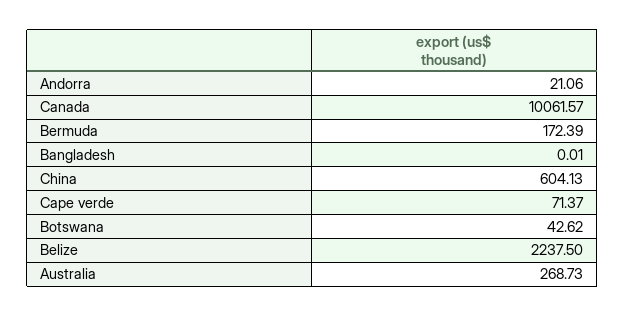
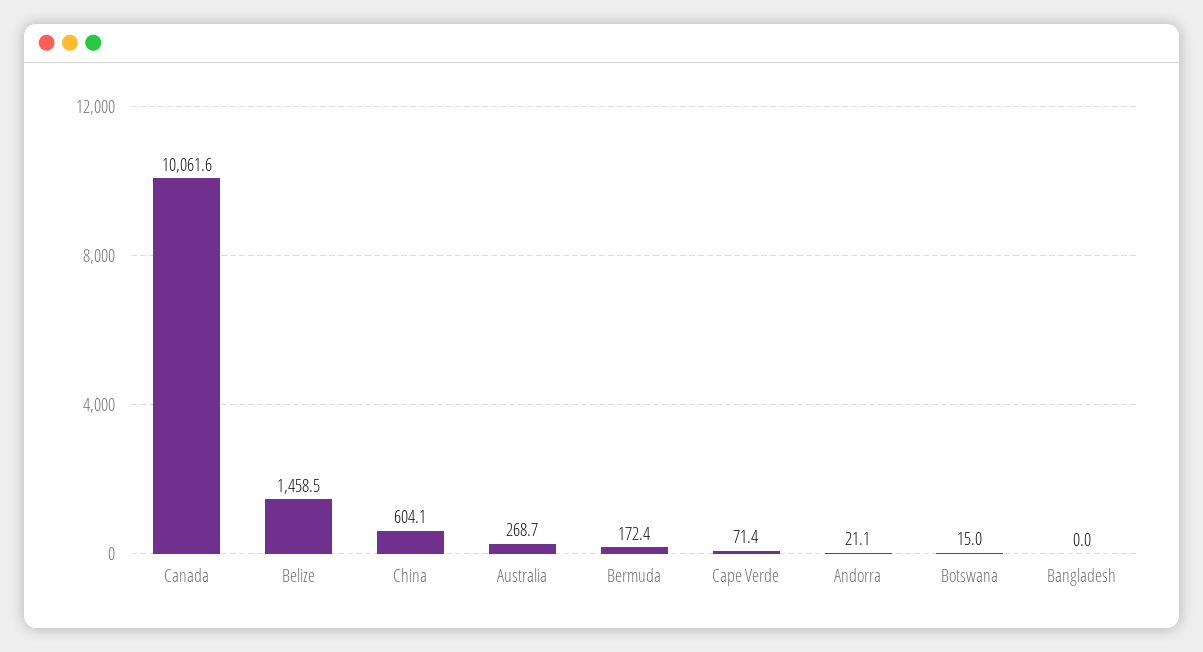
Botswana: 42.62 -> 15
Belize: 2237.5 -> 1458.5

